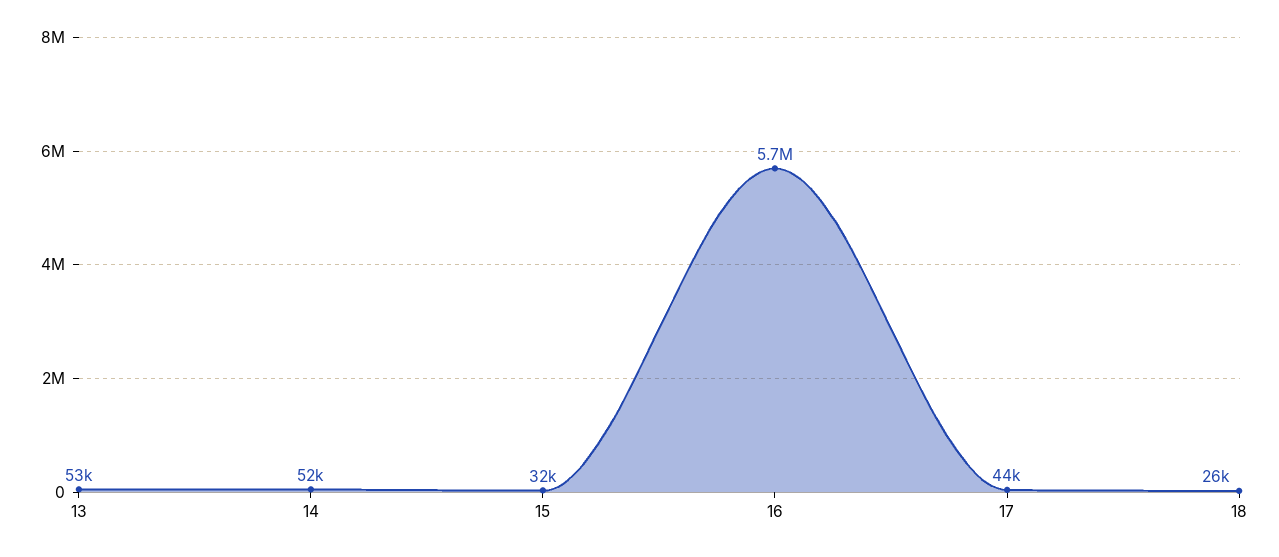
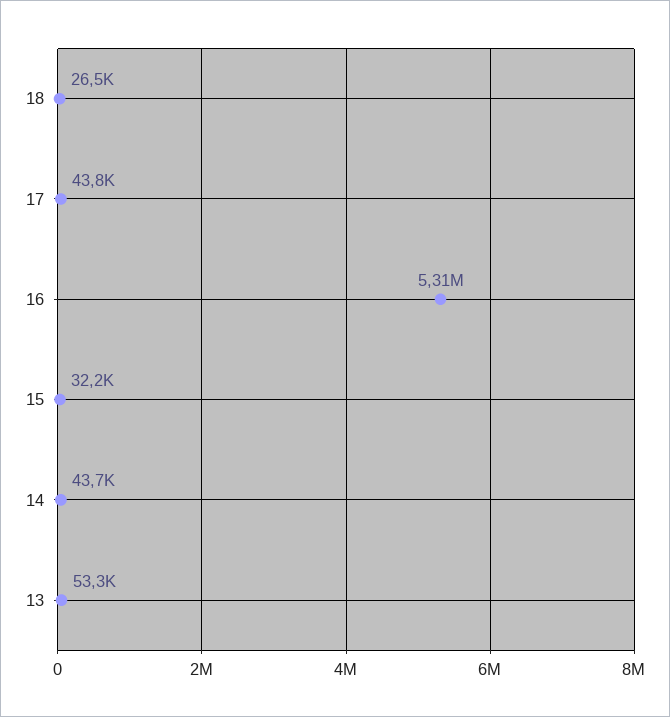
14: 52000 -> 43700
16: 5700000 -> 5310000

